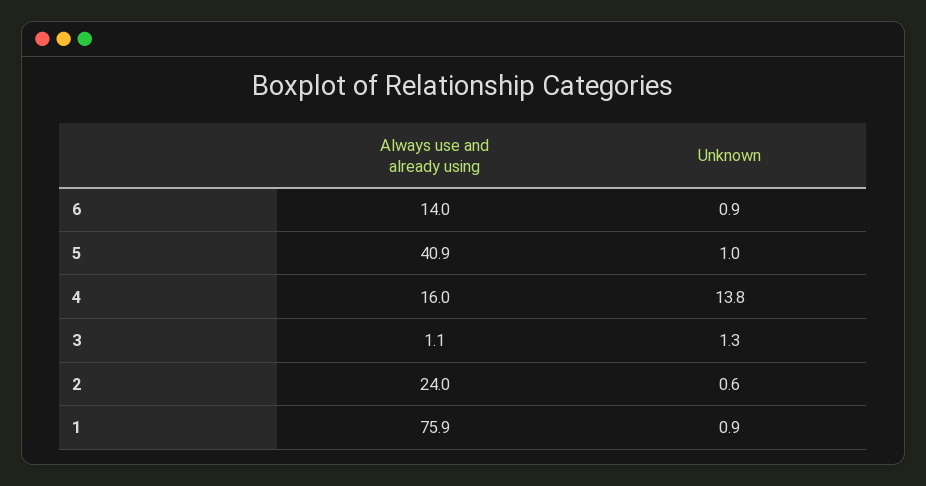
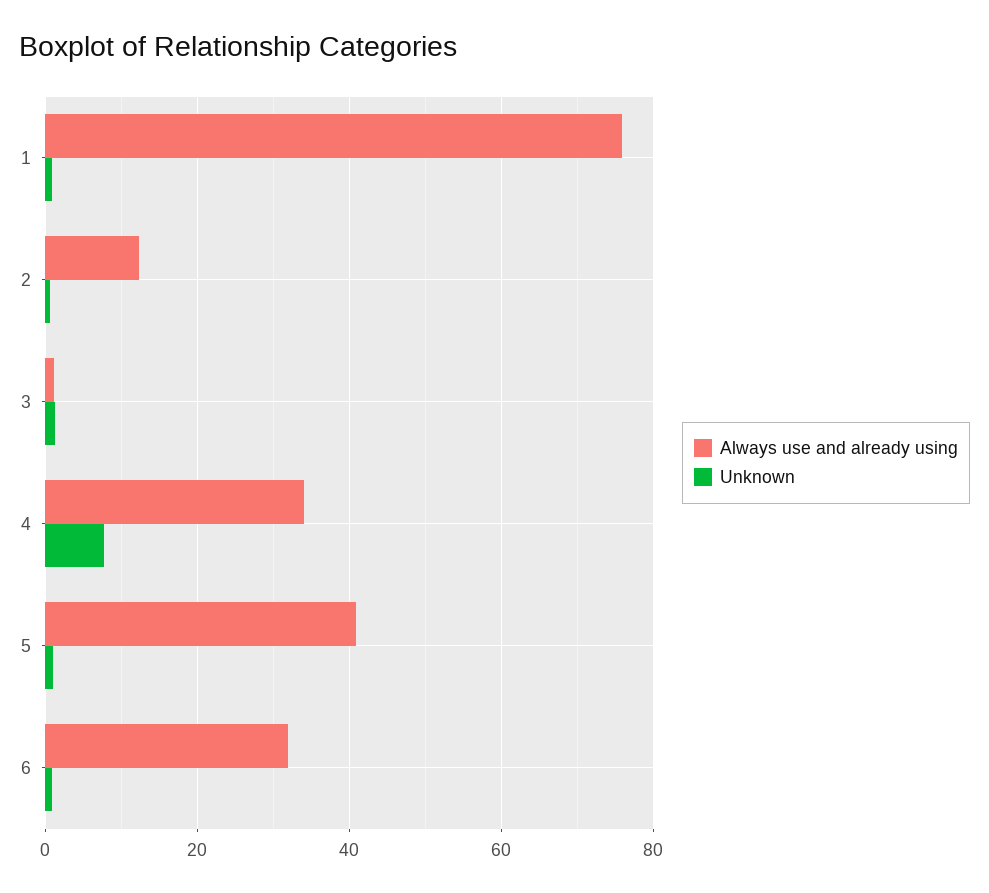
Always use and already using, 6: 14 -> 32
Always use and already using, 4: 16 -> 34
Unknown, 4: 13.8 -> 8
Always use and already using, 2: 24 -> 12

